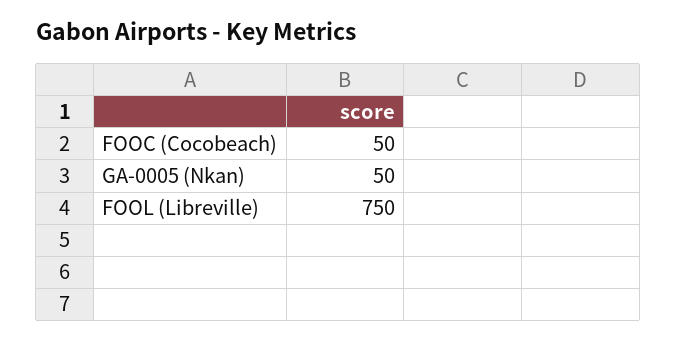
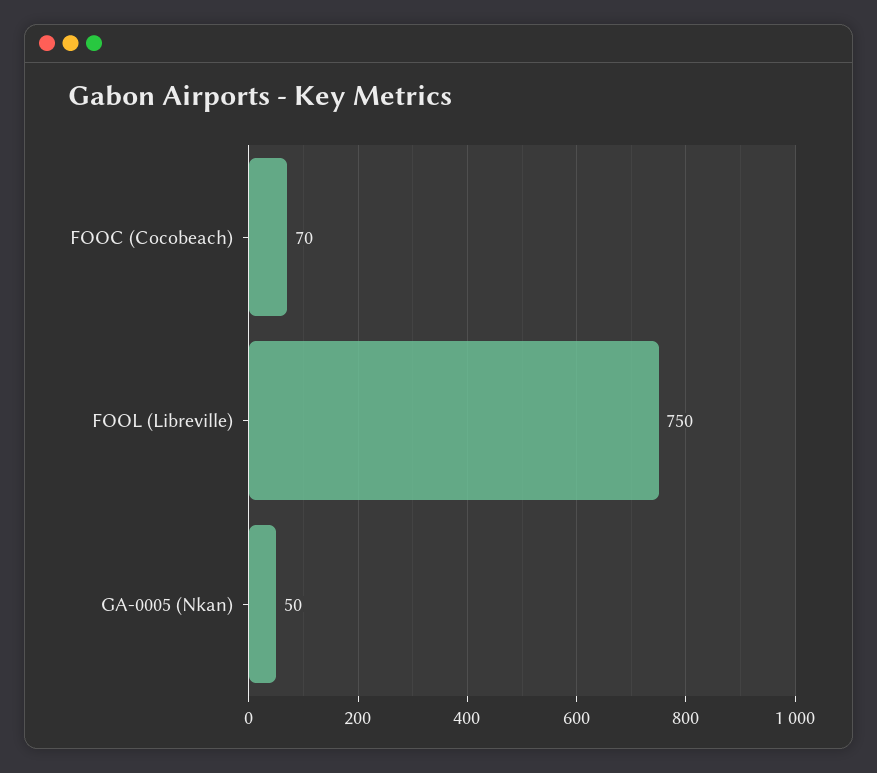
FOOC (Cocobeach): 50 -> 70

